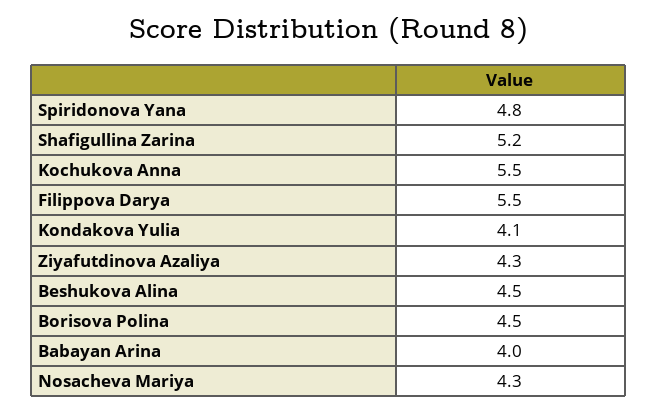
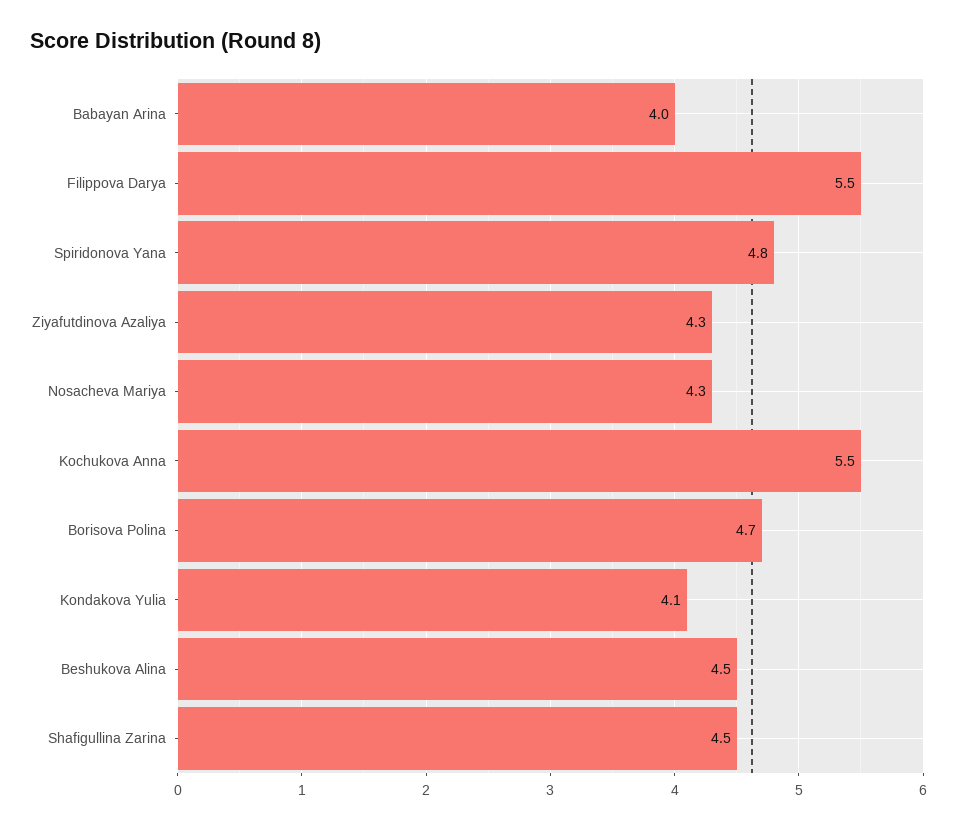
Shafigullina Zarina: 5.2 -> 4.5
Borisova Polina: 4.5 -> 4.7

